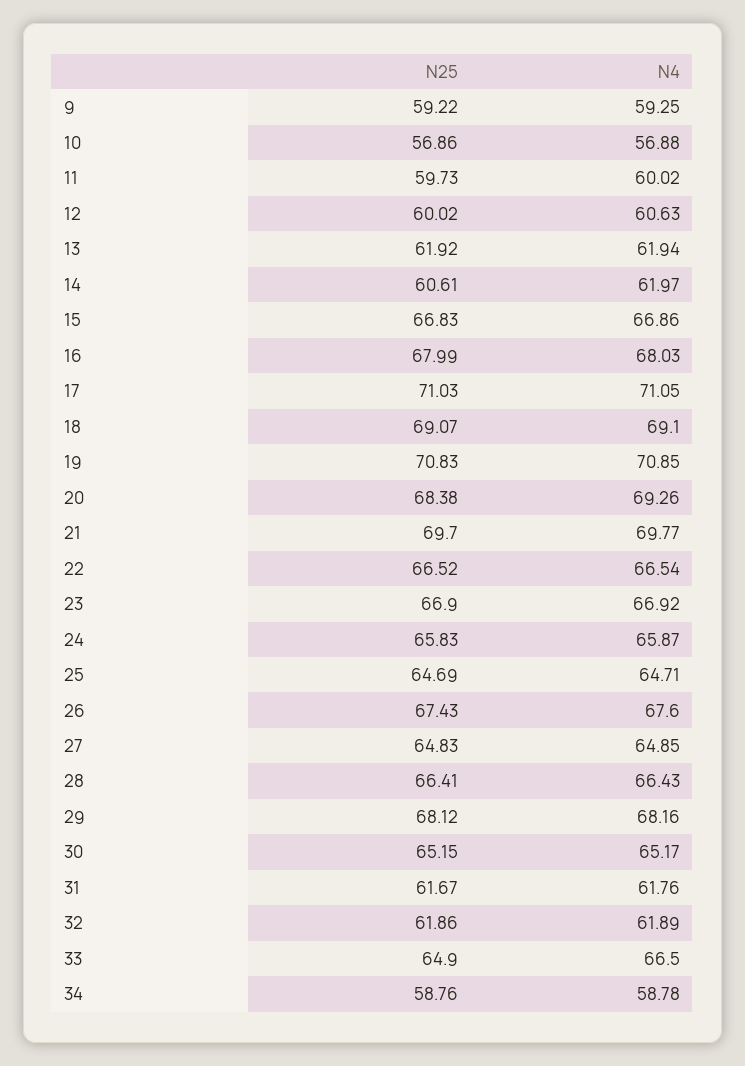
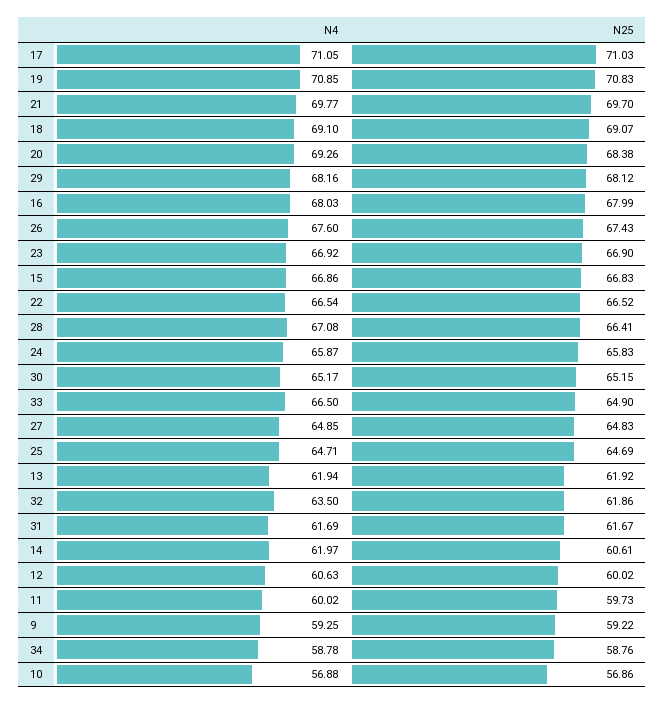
N4, 28: 66.43 -> 67.08
N4, 31: 61.76 -> 61.69
N4, 32: 61.89 -> 63.5

